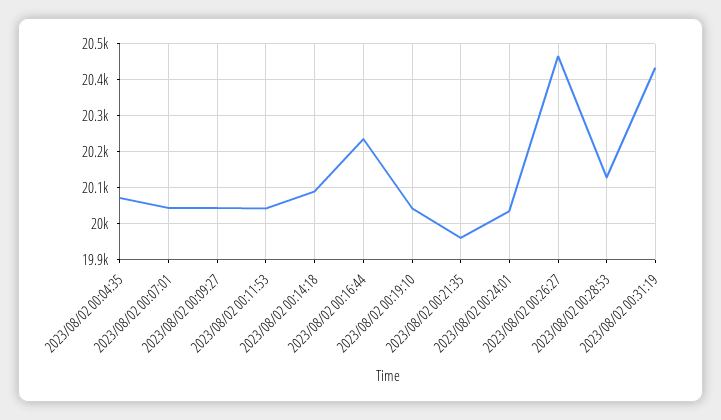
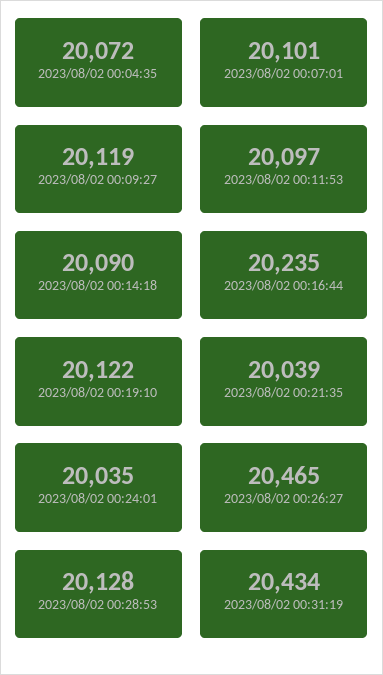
2023/08/02 00:07:01: 20040 -> 20101
2023/08/02 00:09:27: 20040 -> 20119
2023/08/02 00:11:53: 20040 -> 20097
2023/08/02 00:19:10: 20040 -> 20122
2023/08/02 00:21:35: 19960 -> 20039

